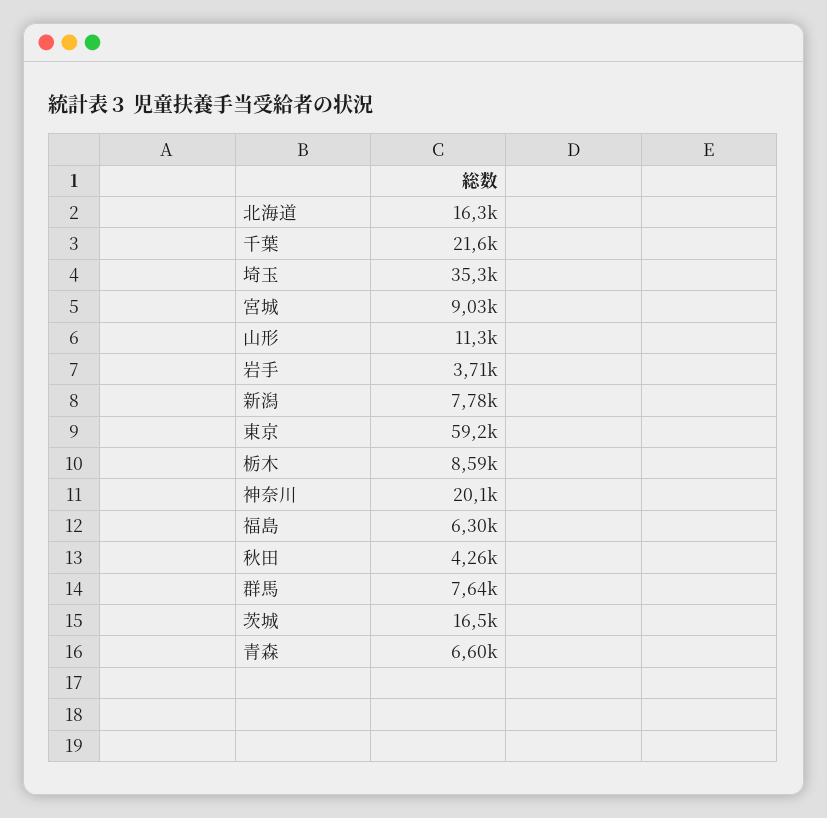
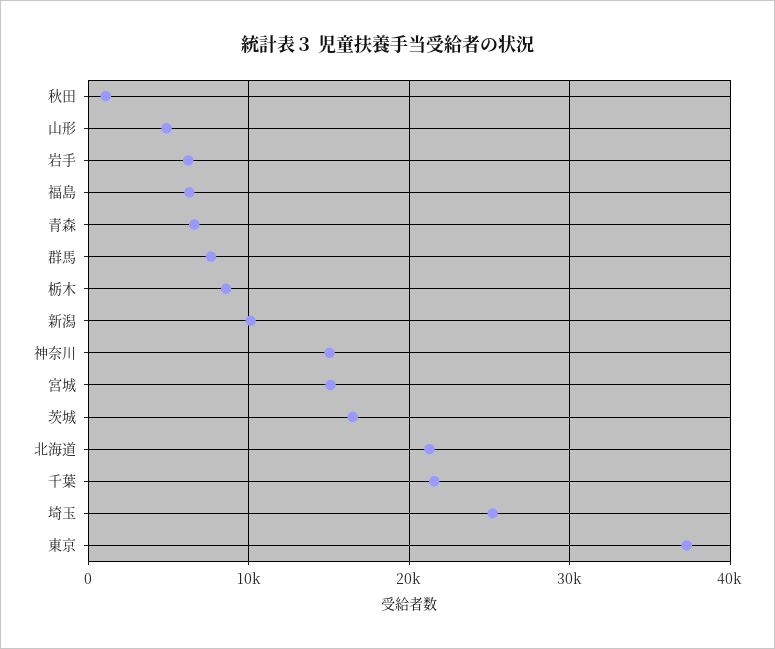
北海道: 16300 -> 21000
埼玉: 35300 -> 25000
宮城: 9030 -> 15000
山形: 11300 -> 5000
岩手: 3710 -> 6000
新潟: 7780 -> 10000
東京: 59200 -> 37000
神奈川: 20100 -> 15000
秋田: 4260 -> 1000

